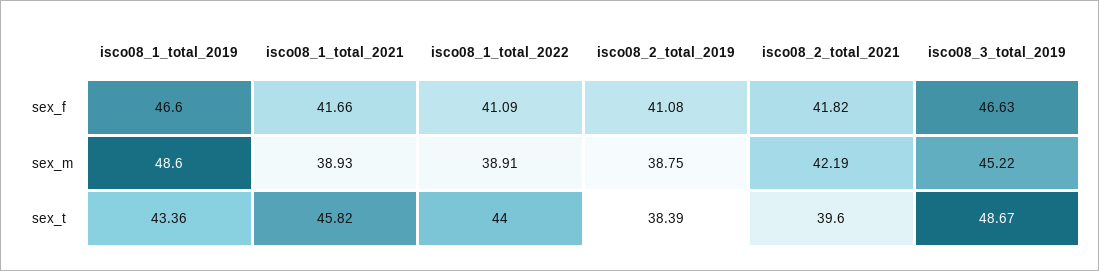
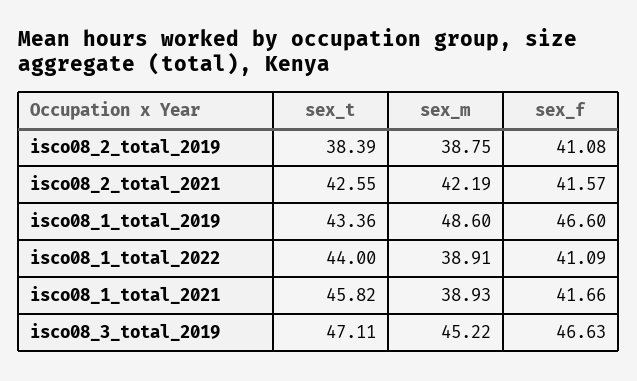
isco08_2_total_2021, sex_f: 41.82 -> 41.57
isco08_2_total_2021, sex_t: 39.6 -> 42.55
isco08_3_total_2019, sex_t: 48.67 -> 47.11

